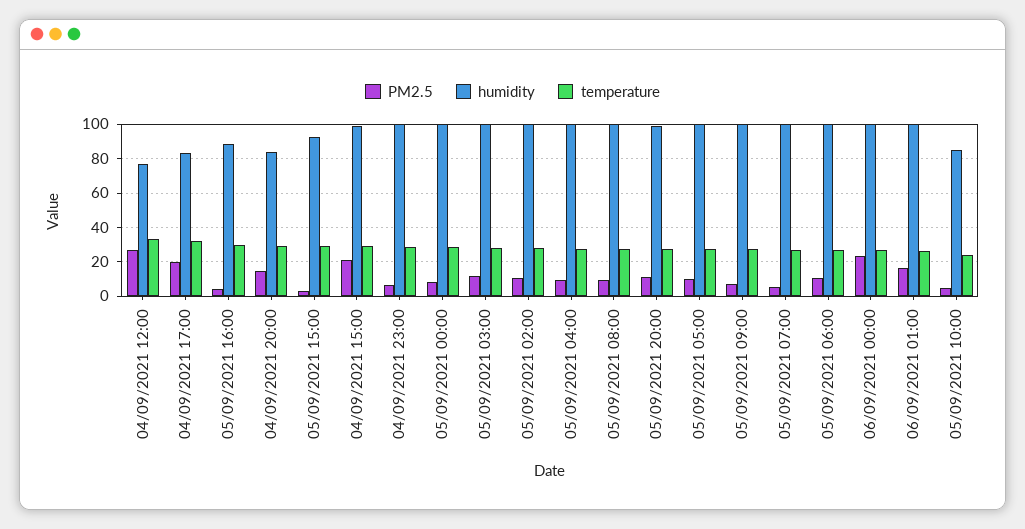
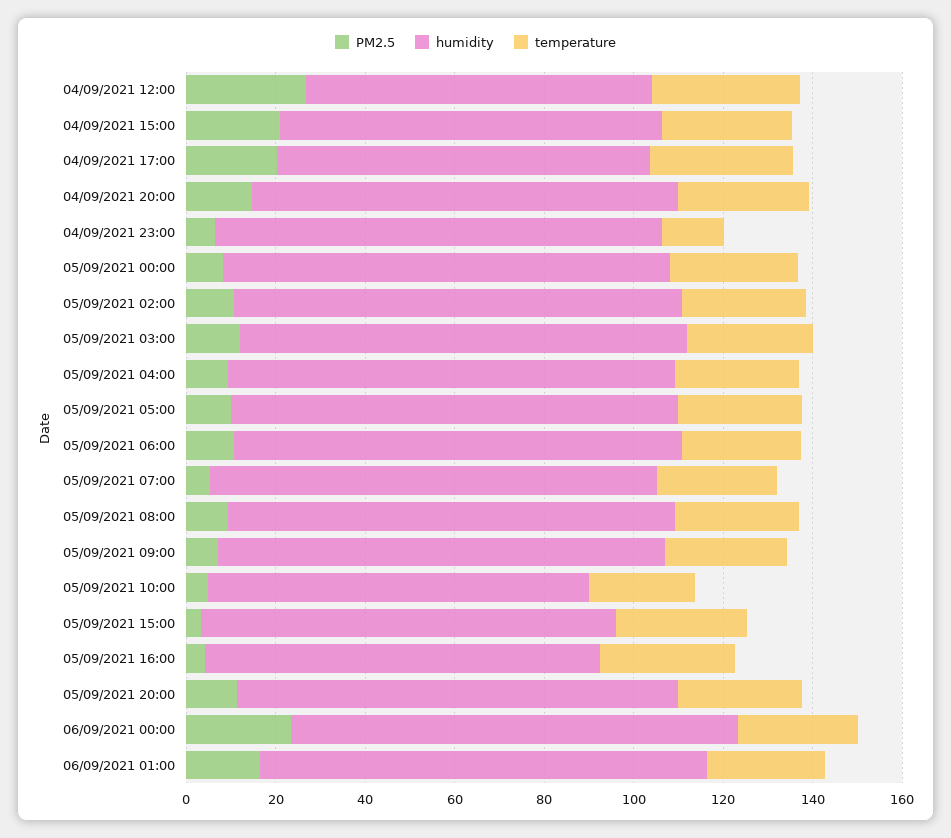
humidity, 04/09/2021 20:00: 85 -> 95
humidity, 04/09/2021 15:00: 100 -> 85
temperature, 04/09/2021 23:00: 30 -> 15

